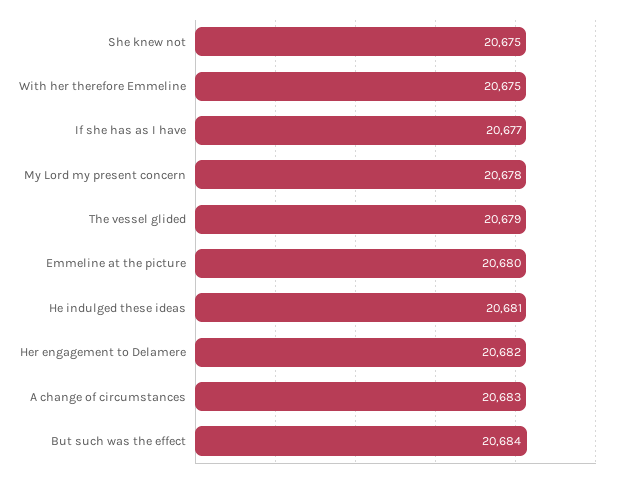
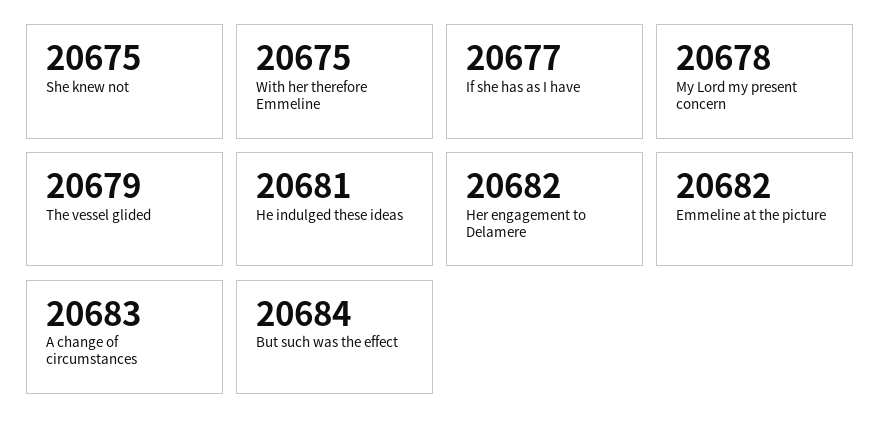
Emmeline at the picture: 20680 -> 20682

